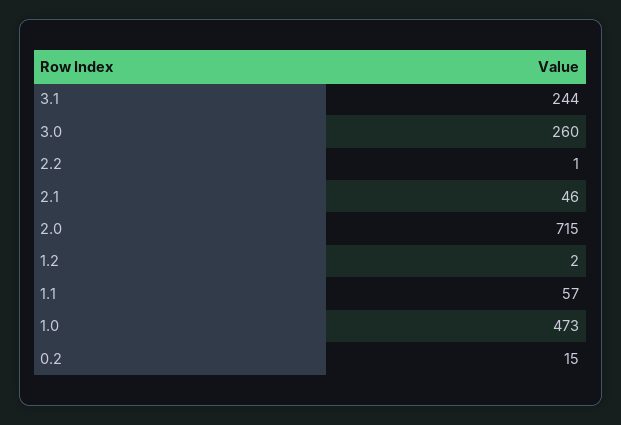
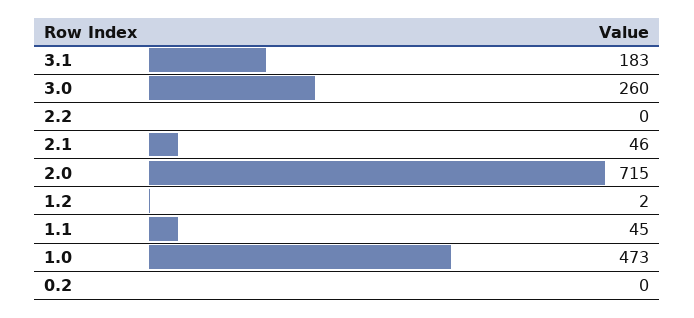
3.1: 244 -> 183
2.2: 1 -> 0
1.1: 57 -> 45
0.2: 15 -> 0

